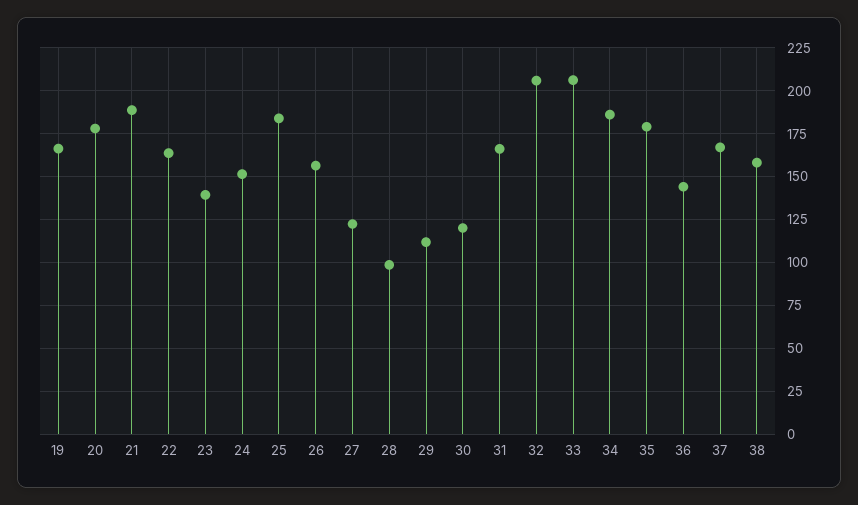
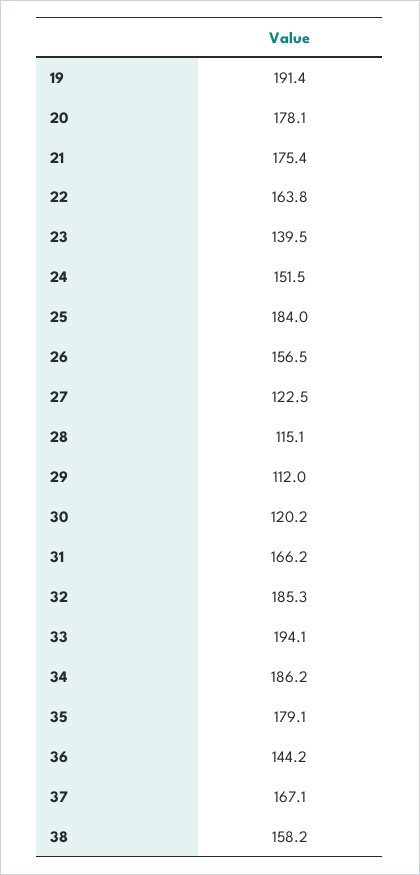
19: 165 -> 191.4
21: 190 -> 175.4
28: 100 -> 115.1
32: 205 -> 185.3
33: 205 -> 194.1

